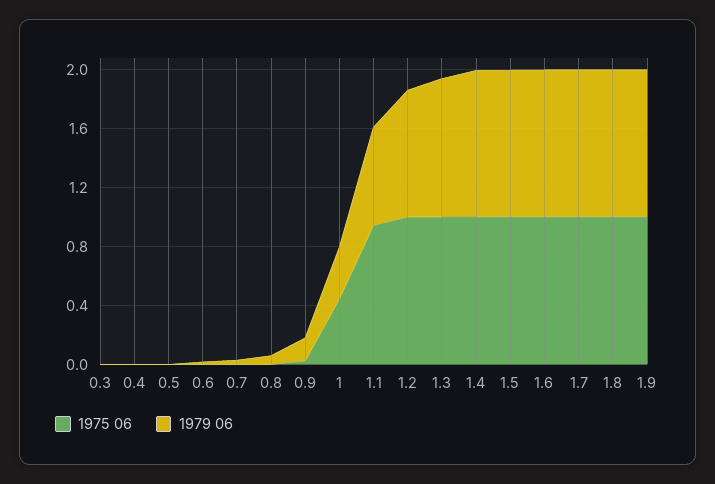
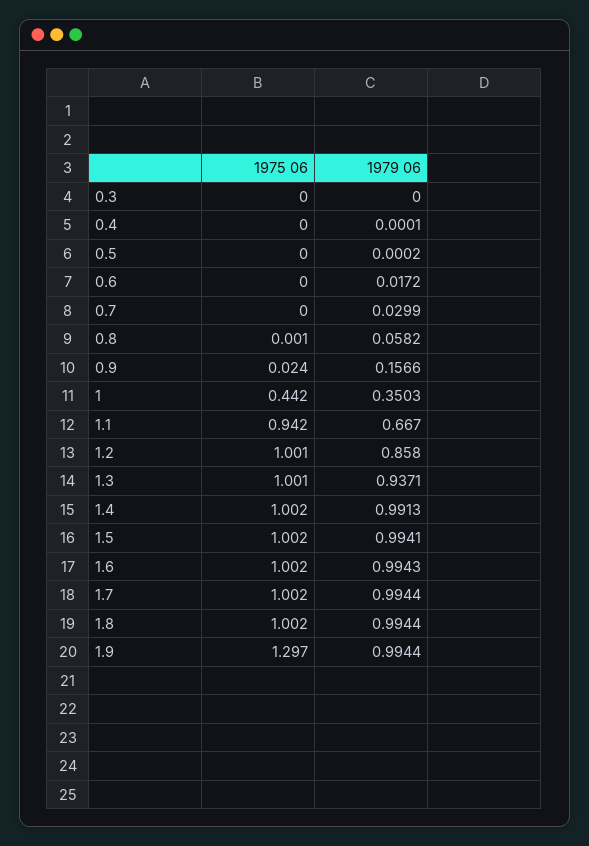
1975 06, 1.9: 1 -> 1.297

